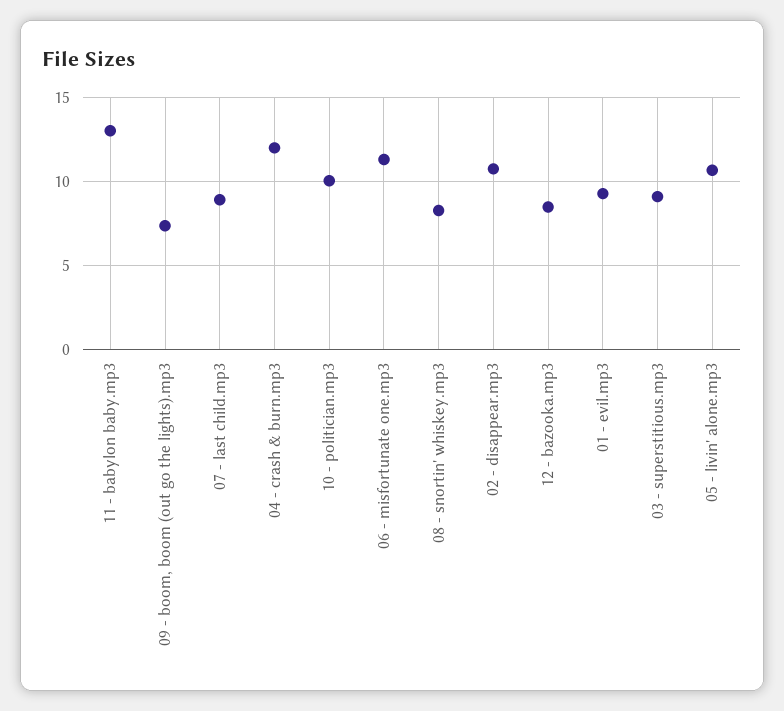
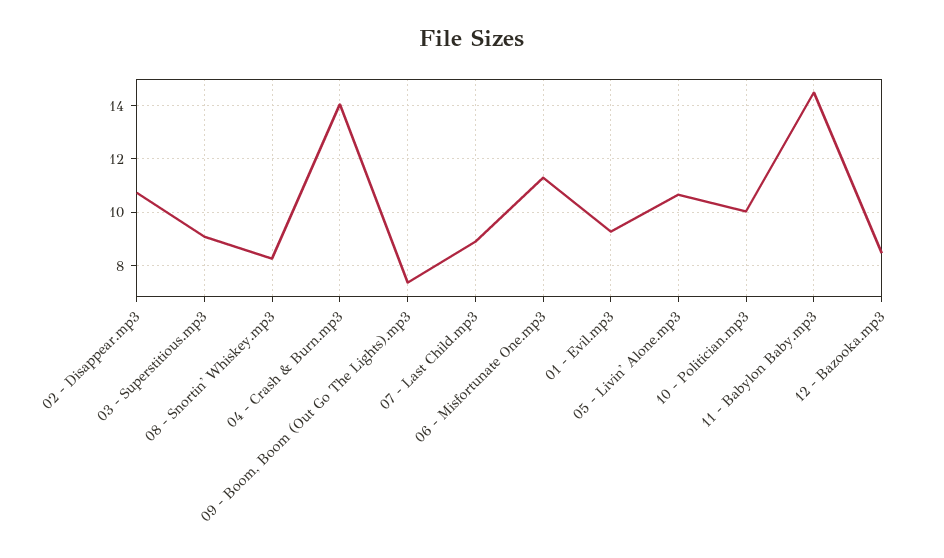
11 - babylon baby.mp3: 13 -> 14.5
04 - crash & burn.mp3: 12 -> 14

